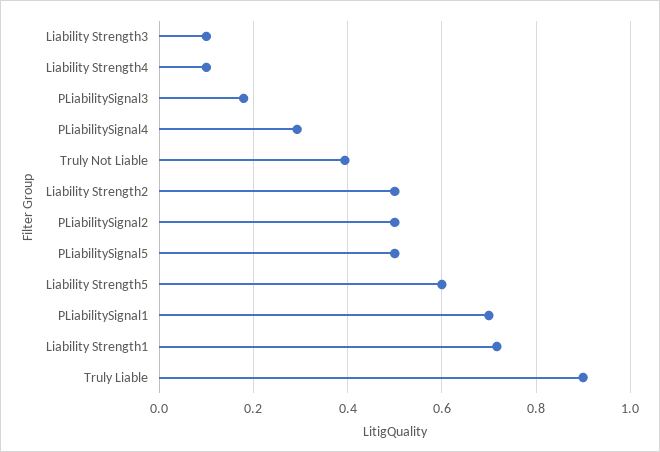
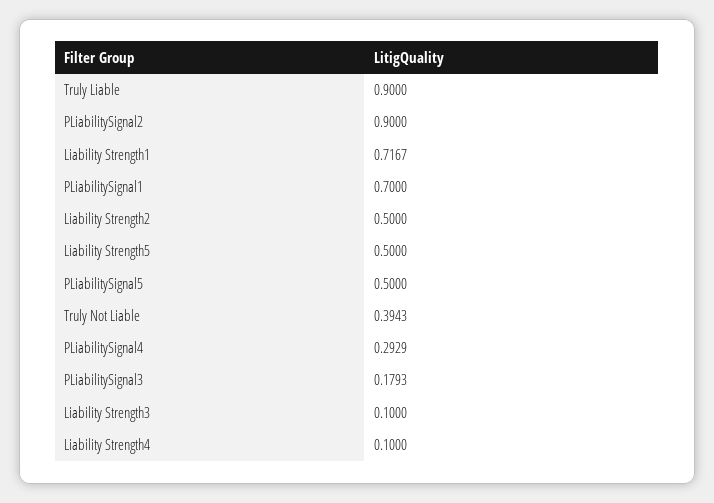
PLiabilitySignal2: 0.5 -> 0.9
Liability Strength5: 0.6 -> 0.5

